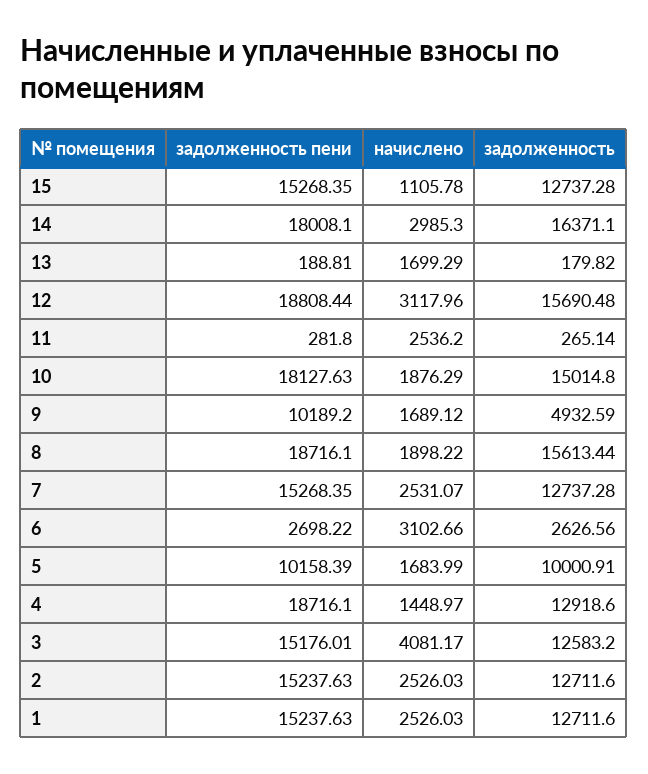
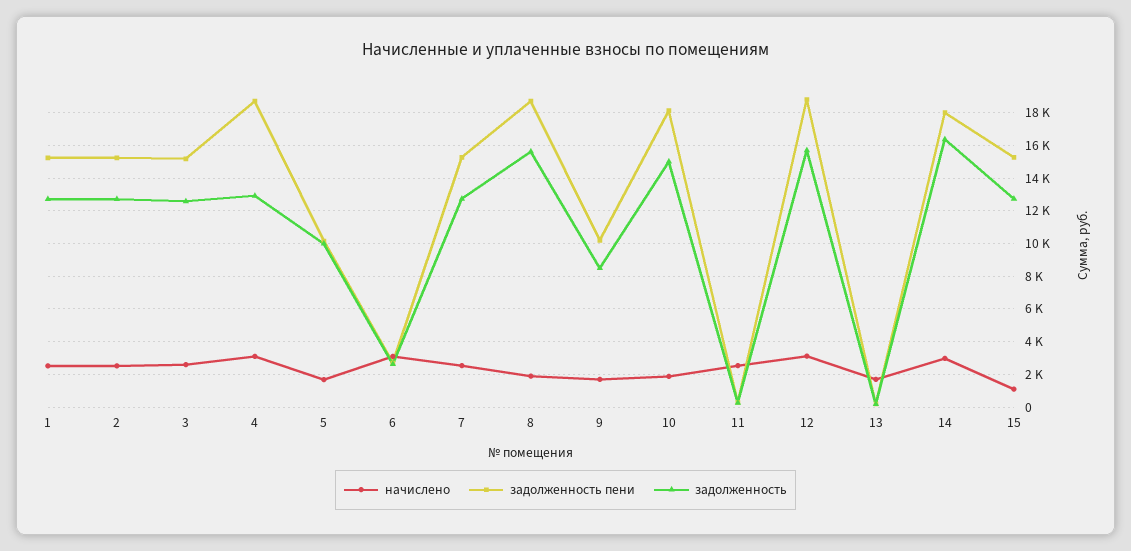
задолженность, 9: 4932.59 -> 8500
начислено, 4: 1448.97 -> 3000
начислено, 3: 4081.17 -> 2500

